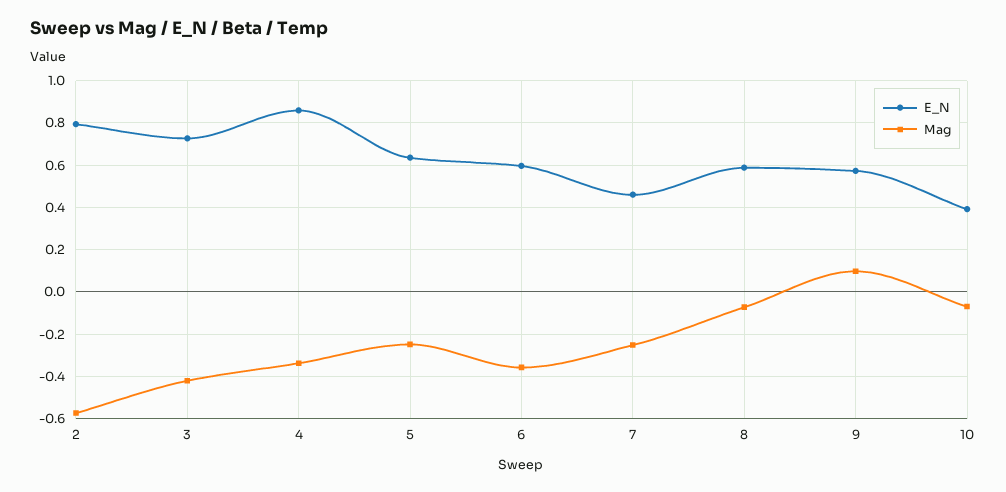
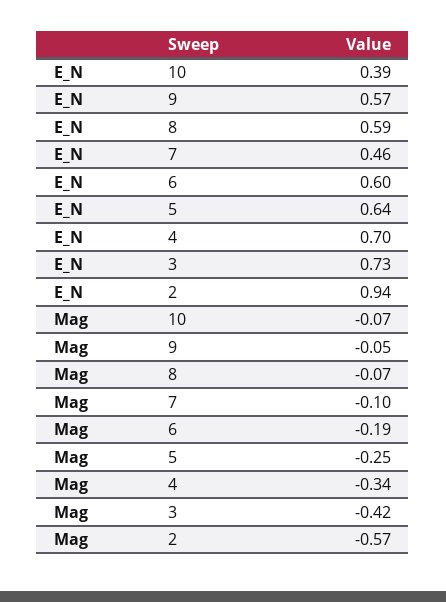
E_N, 2: 0.8 -> 0.94
E_N, 4: 0.85 -> 0.7
Mag, 6: -0.35 -> -0.19
Mag, 7: -0.25 -> -0.1
Mag, 9: 0.1 -> -0.05

